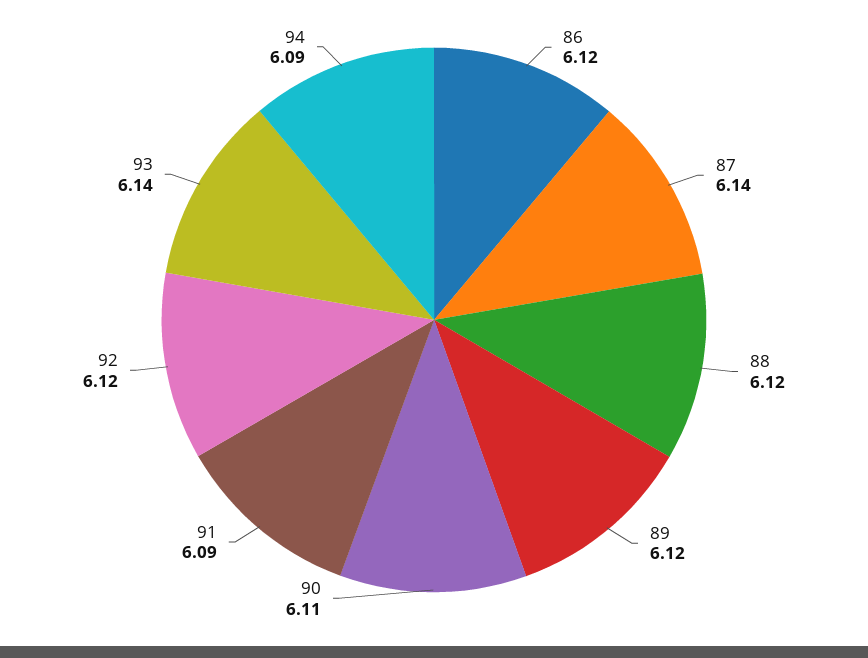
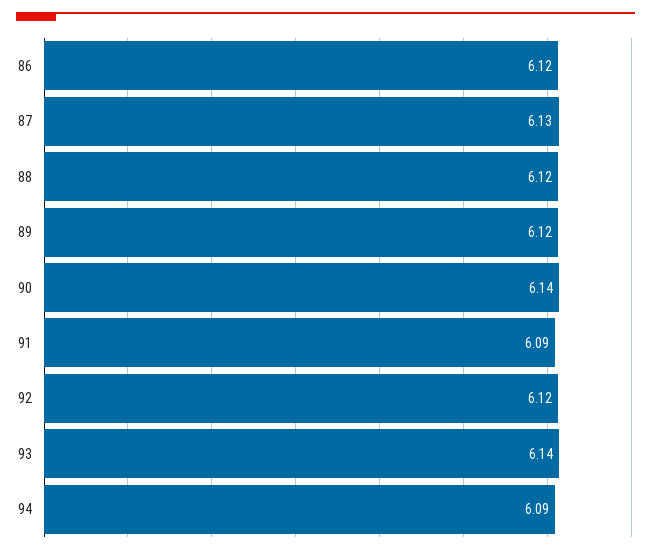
87: 6.14 -> 6.13
90: 6.11 -> 6.14

